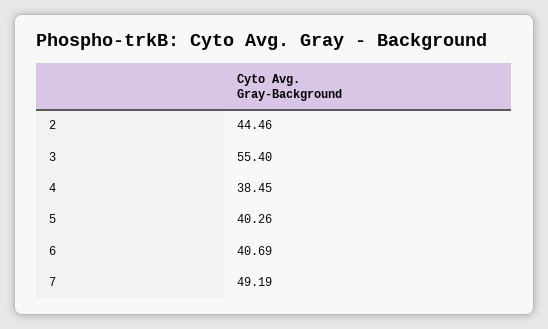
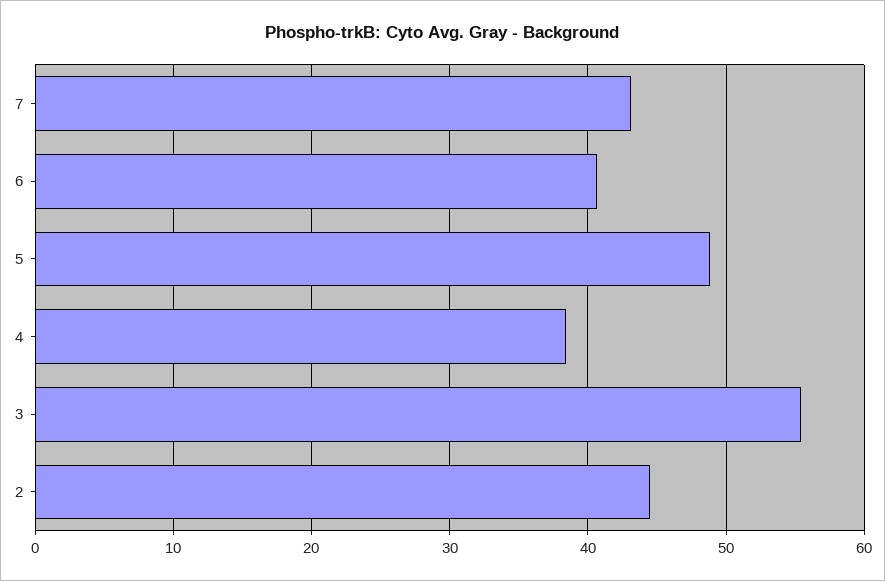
5: 40.26 -> 49
7: 49.19 -> 43

